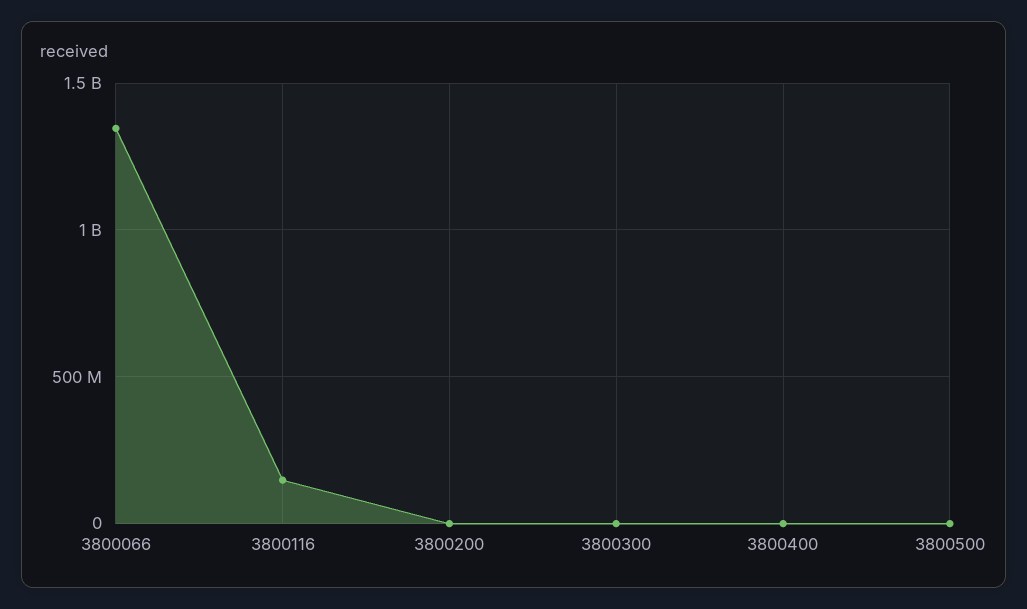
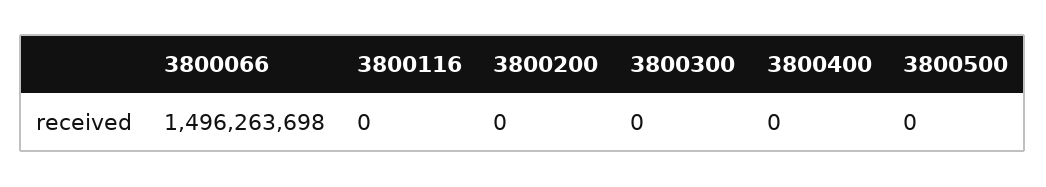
3800066: 1350000000 -> 1496263698
3800116: 150000000 -> 0

